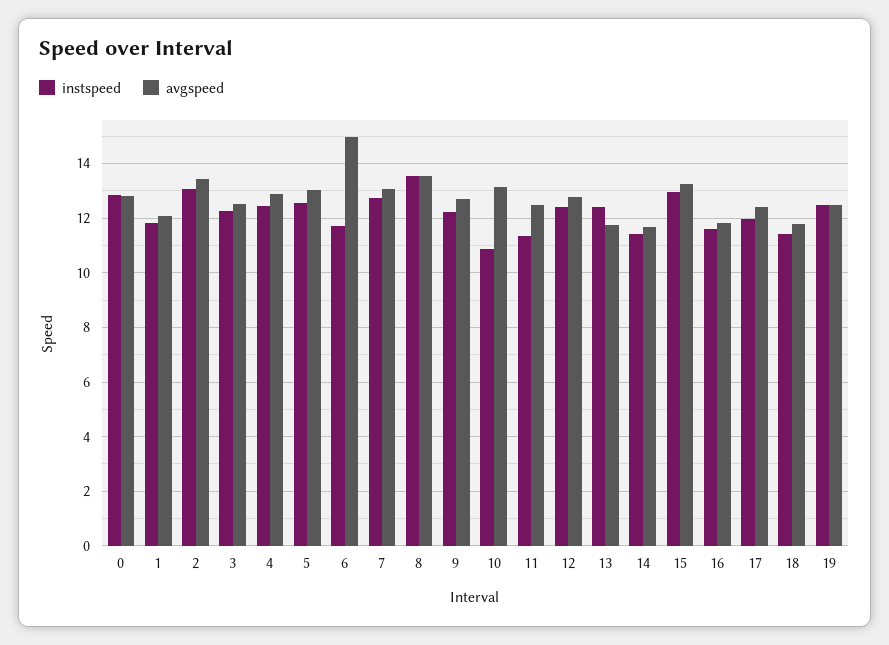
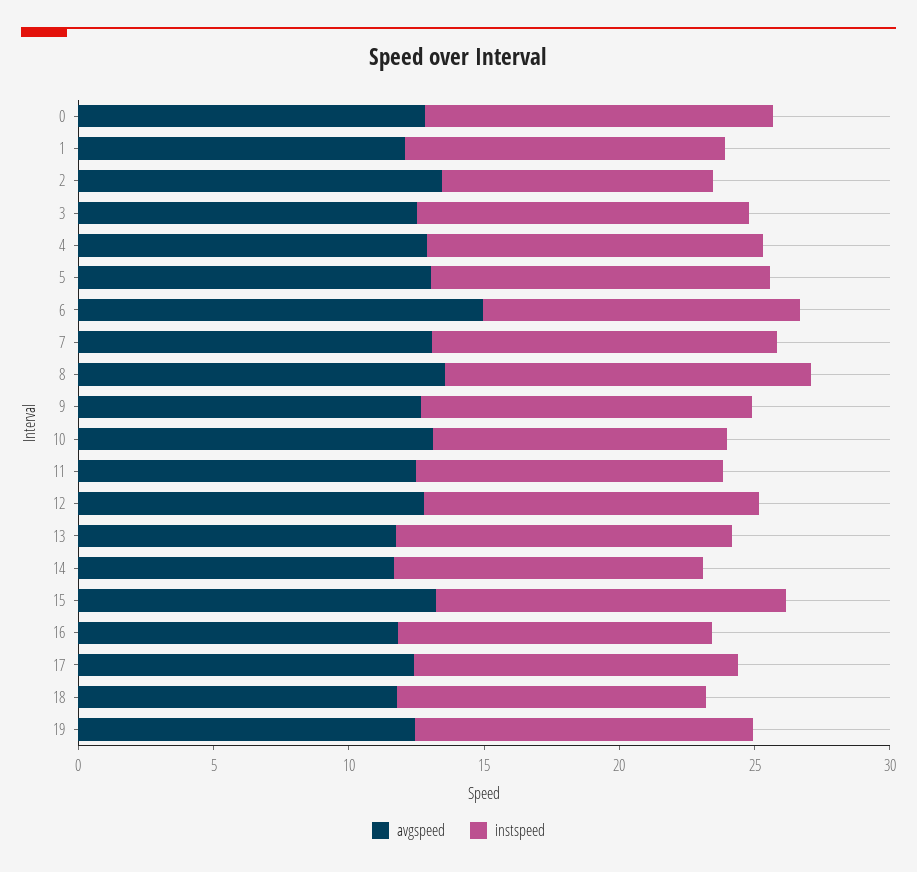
instspeed, 2: 13 -> 10

